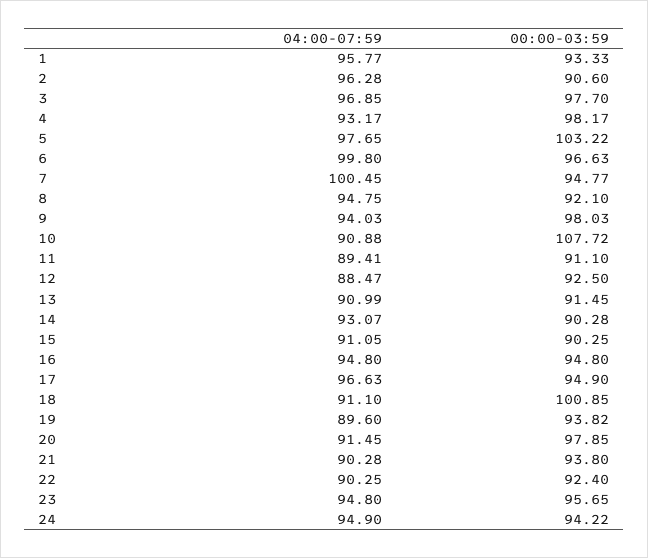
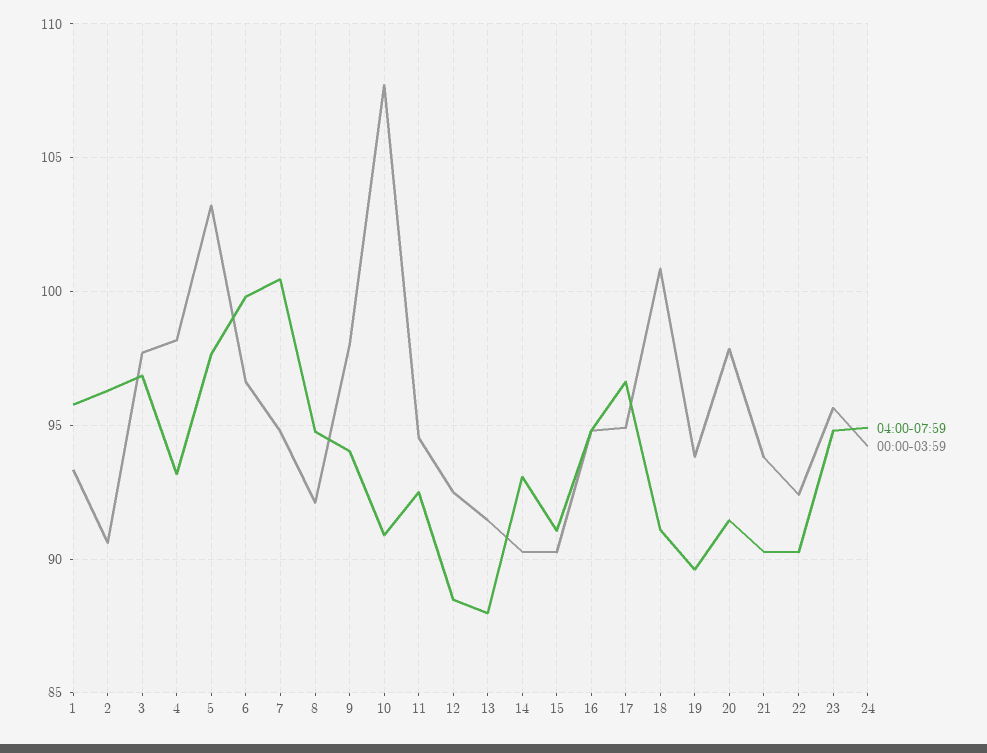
04:00-07:59, 11: 89.41 -> 92.5
00:00-03:59, 11: 91.1 -> 94.5
04:00-07:59, 13: 90.99 -> 88

